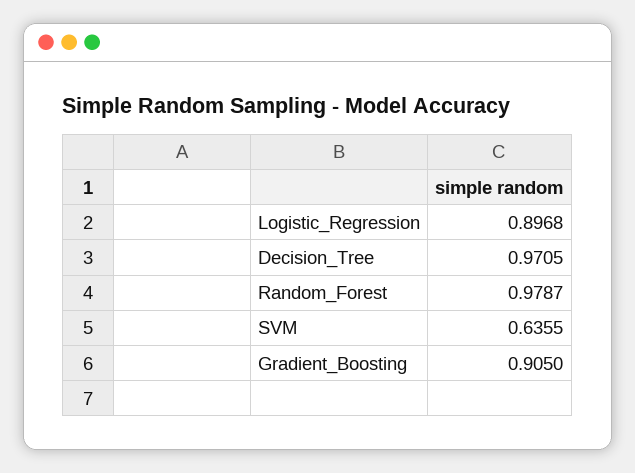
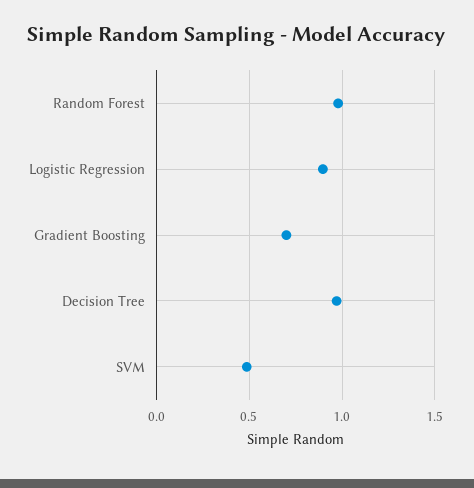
SVM: 0.6355 -> 0.5
Gradient_Boosting: 0.905 -> 0.7

